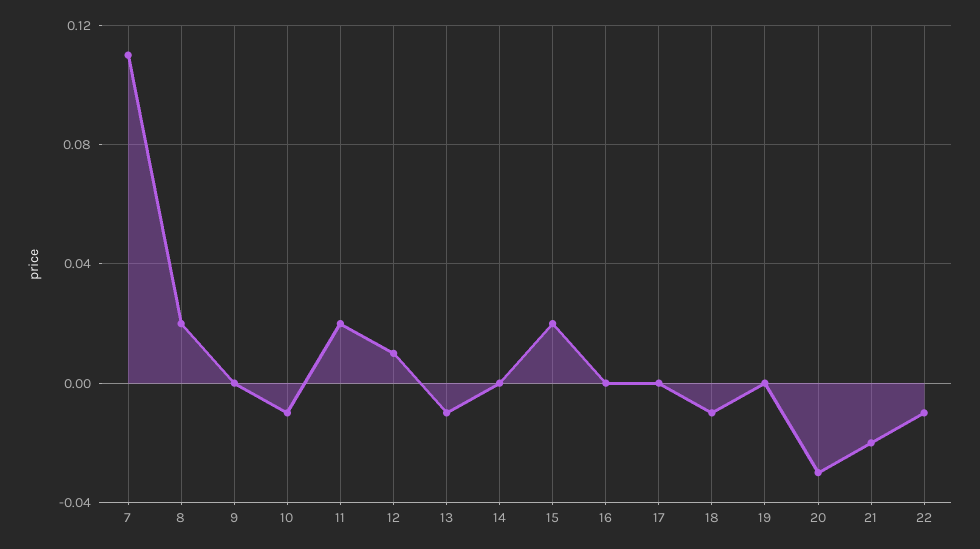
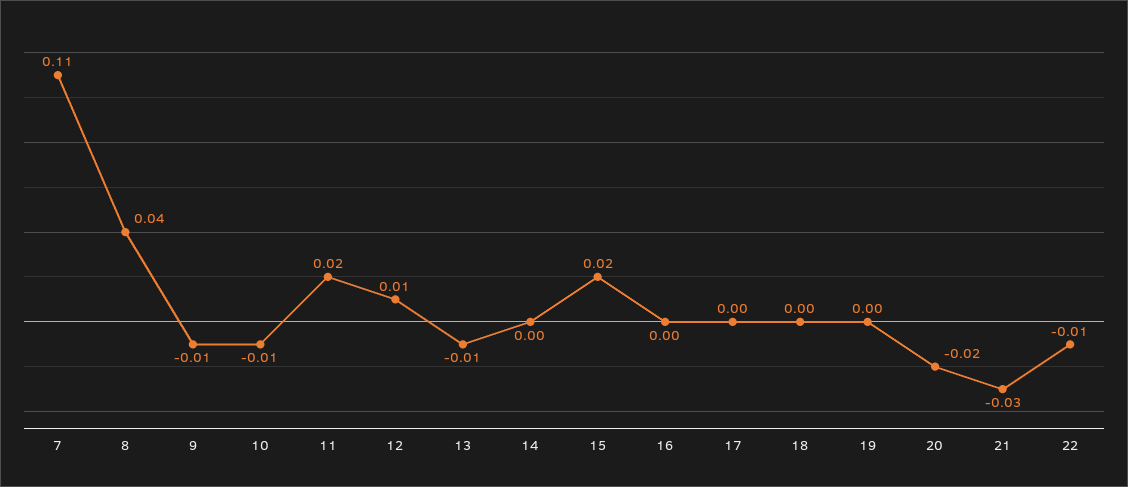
8: 0.02 -> 0.04
9: 0 -> -0.01
18: -0.01 -> 0
20: -0.03 -> -0.02
21: -0.02 -> -0.03

